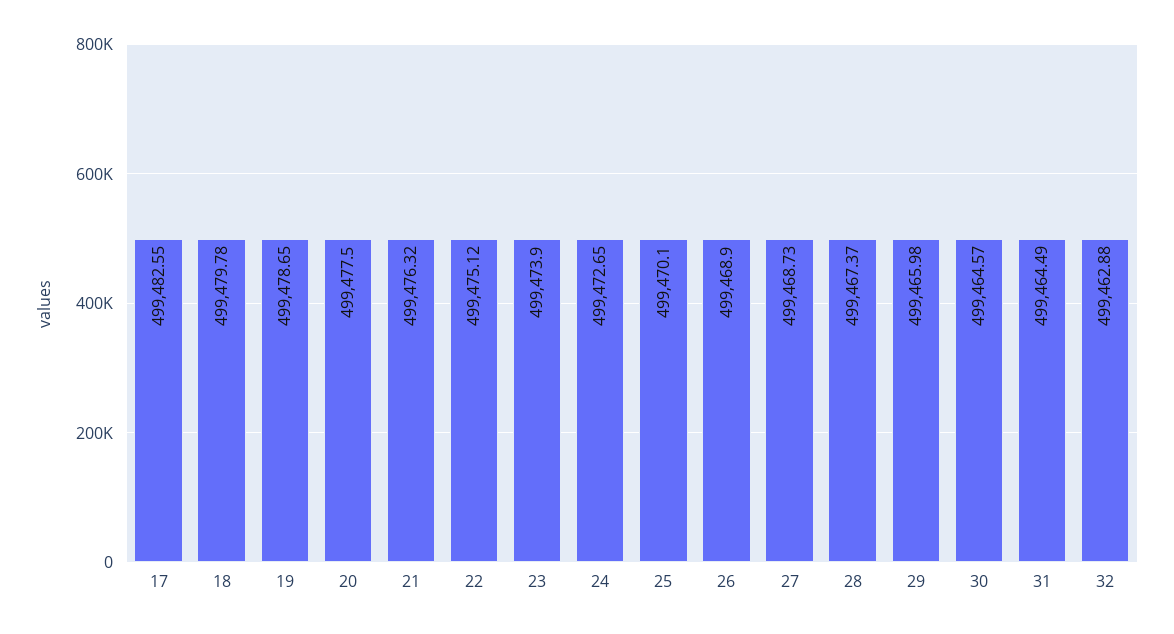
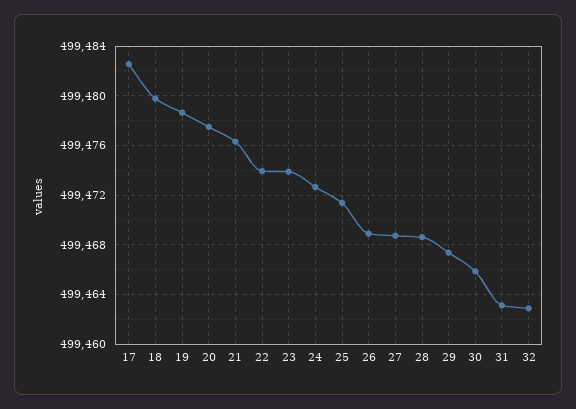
22: 499475.12 -> 499474
25: 499470.1 -> 499471.5
28: 499467.37 -> 499468.5
29: 499465.98 -> 499467.5
30: 499464.57 -> 499466
31: 499464.49 -> 499463

